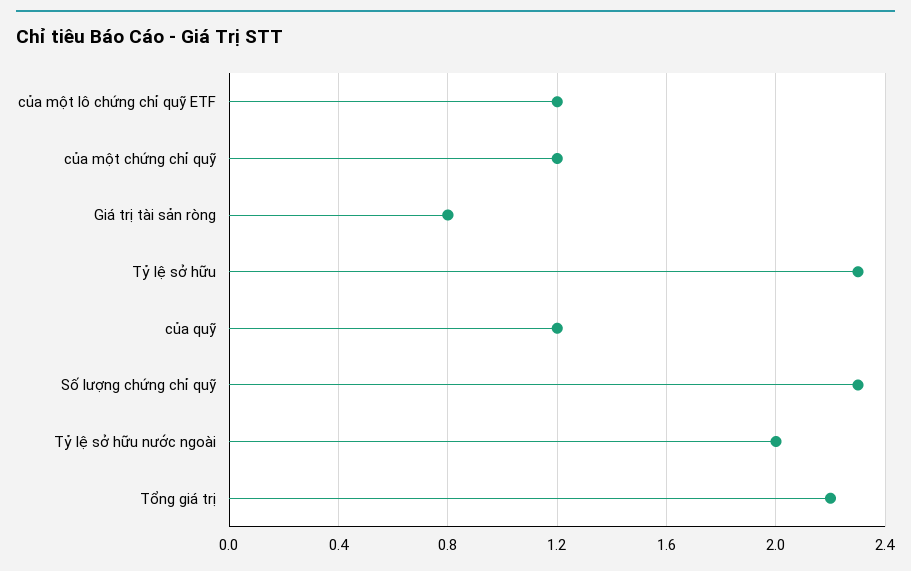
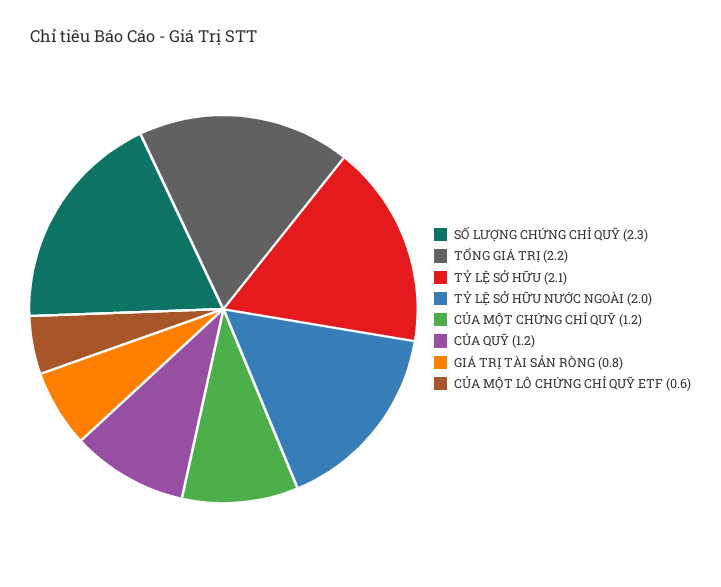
của một lô chứng chỉ quỹ ETF: 1.2 -> 0.6
Tỷ lệ sở hữu: 2.3 -> 2.1

